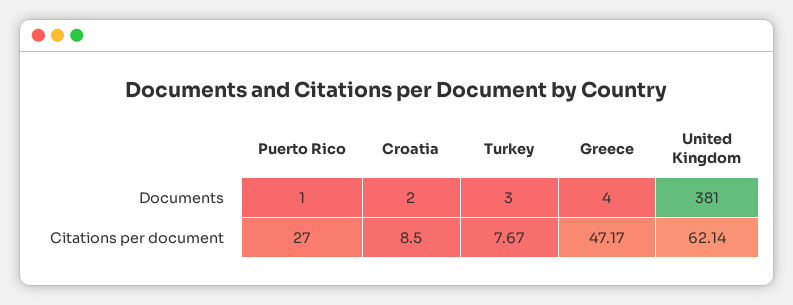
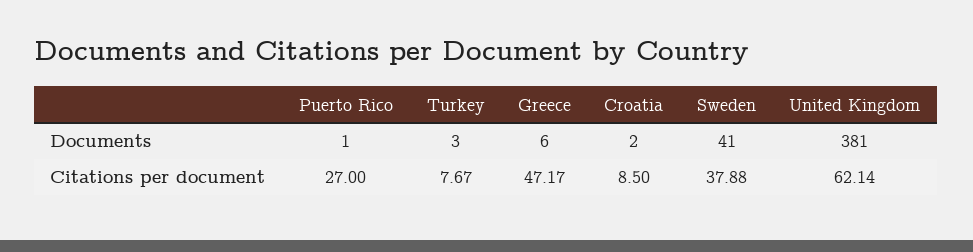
Greece, Documents: 4 -> 6
Sweden, Documents: none -> 41
Sweden, Citations per document: none -> 37.88

